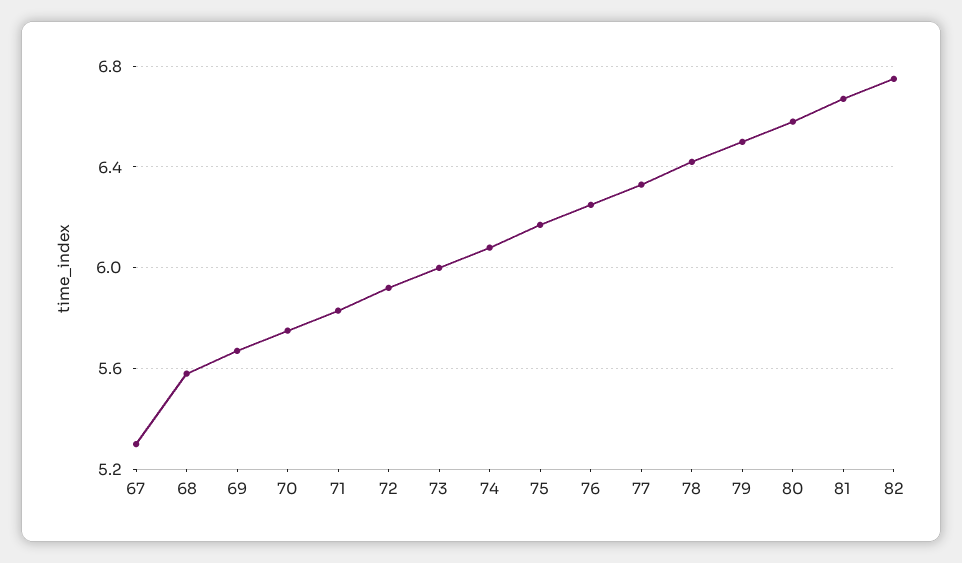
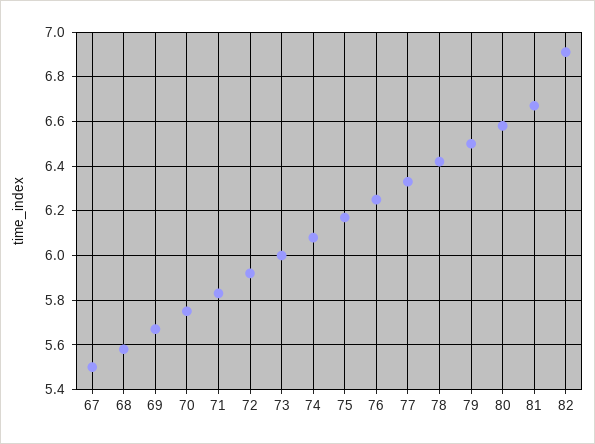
67: 5.3 -> 5.5
82: 6.75 -> 6.9

